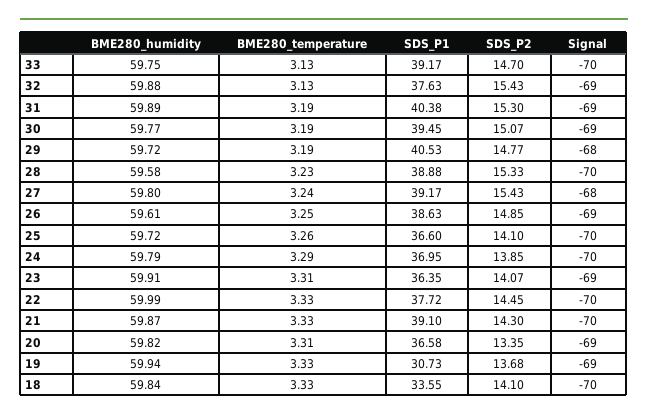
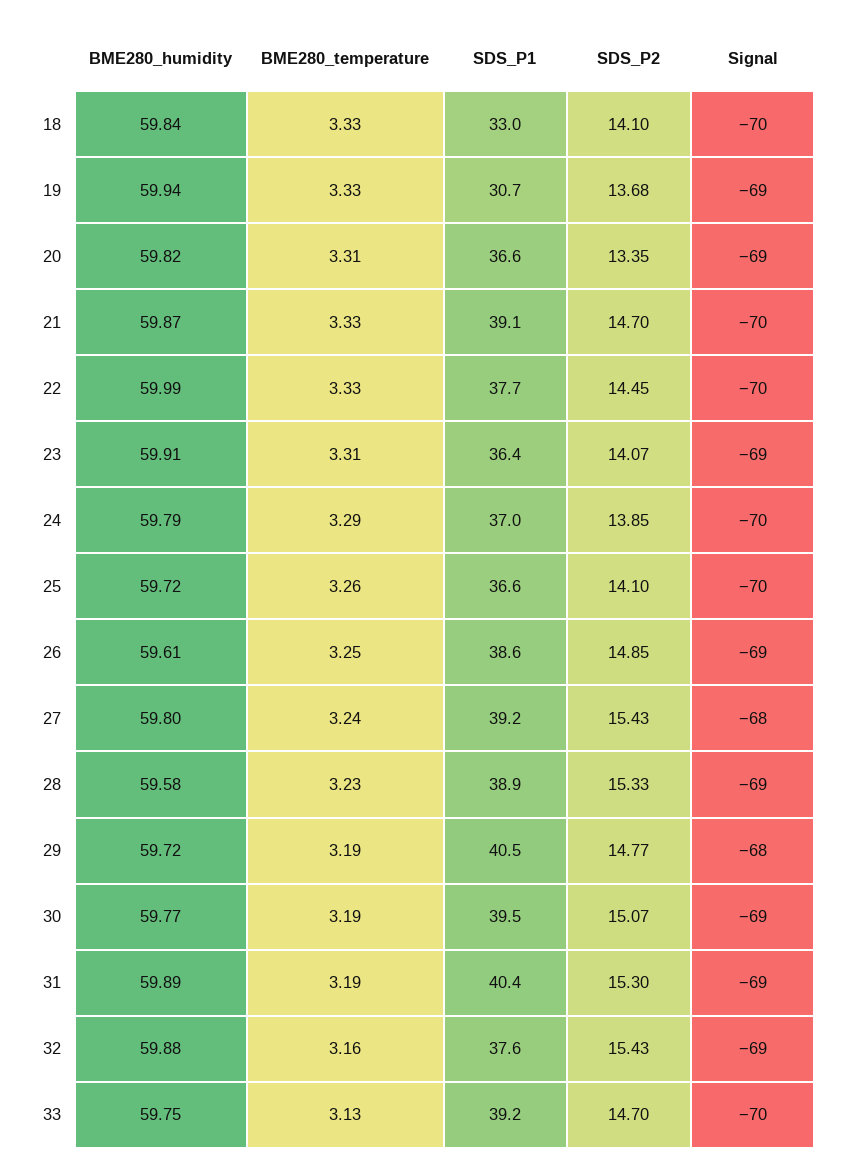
BME280_temperature, 32: 3.13 -> 3.16
Signal, 28: -70 -> -69
SDS_P2, 21: 14.3 -> 14.7
SDS_P1, 18: 33.55 -> 33

